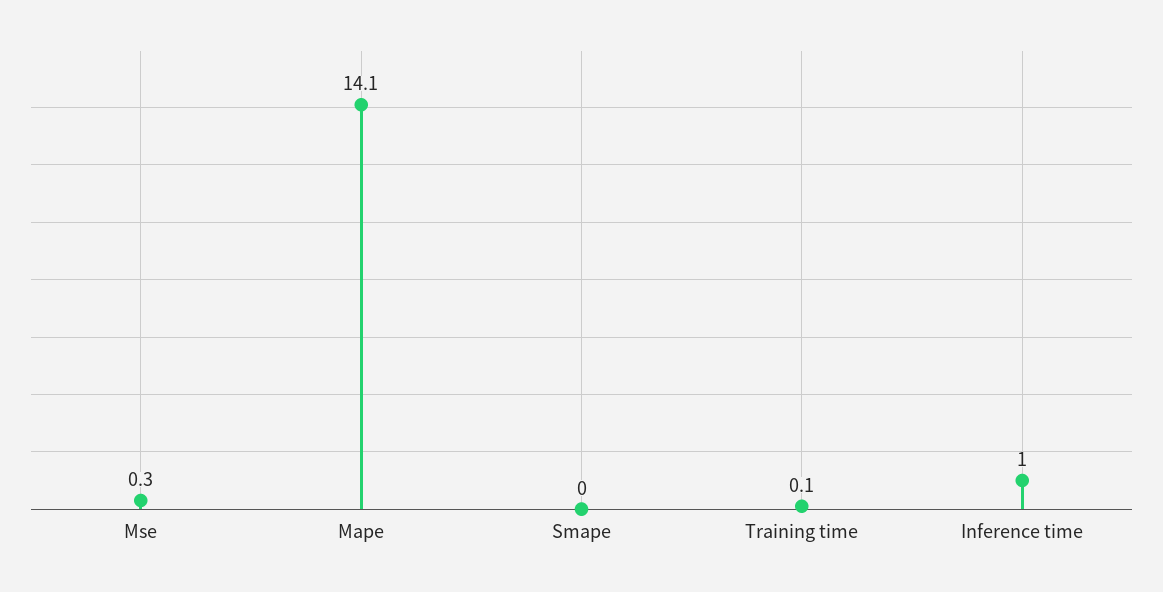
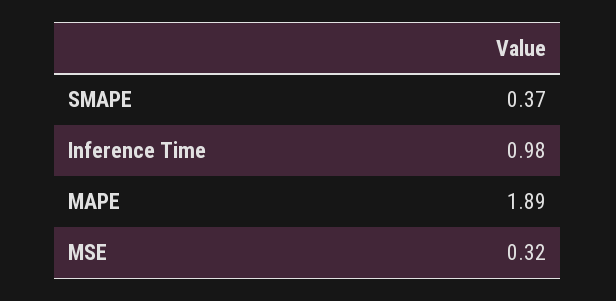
Mape: 14.1 -> 1.89
Smape: 0 -> 0.37
Training time: 0.1 -> none

